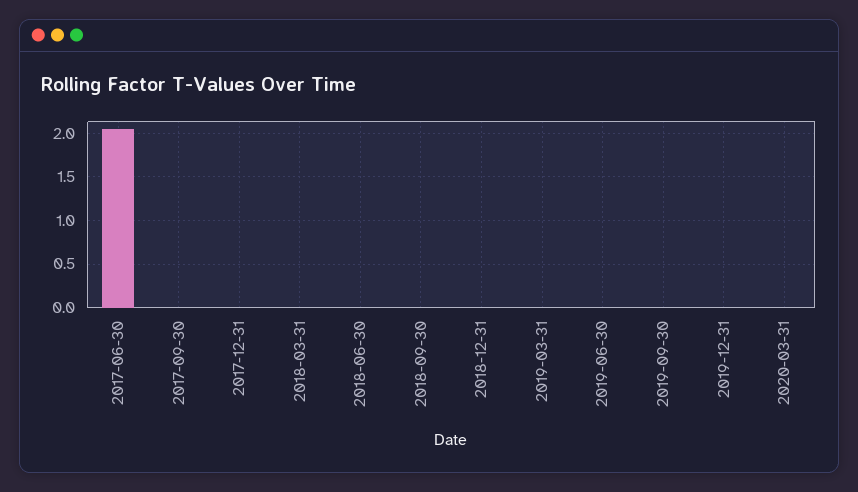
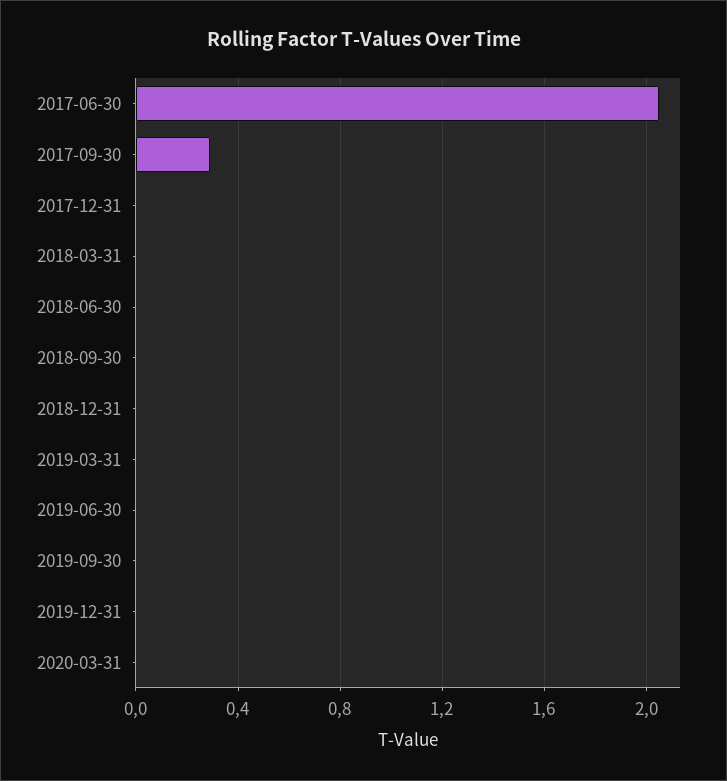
2017-09-30: 0 -> 0.3

